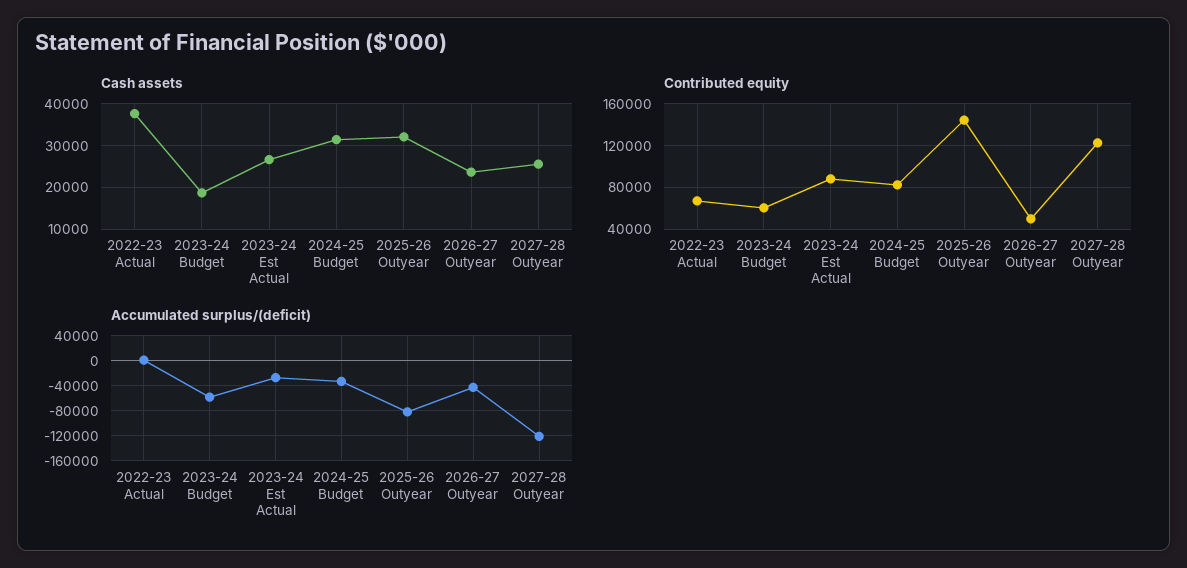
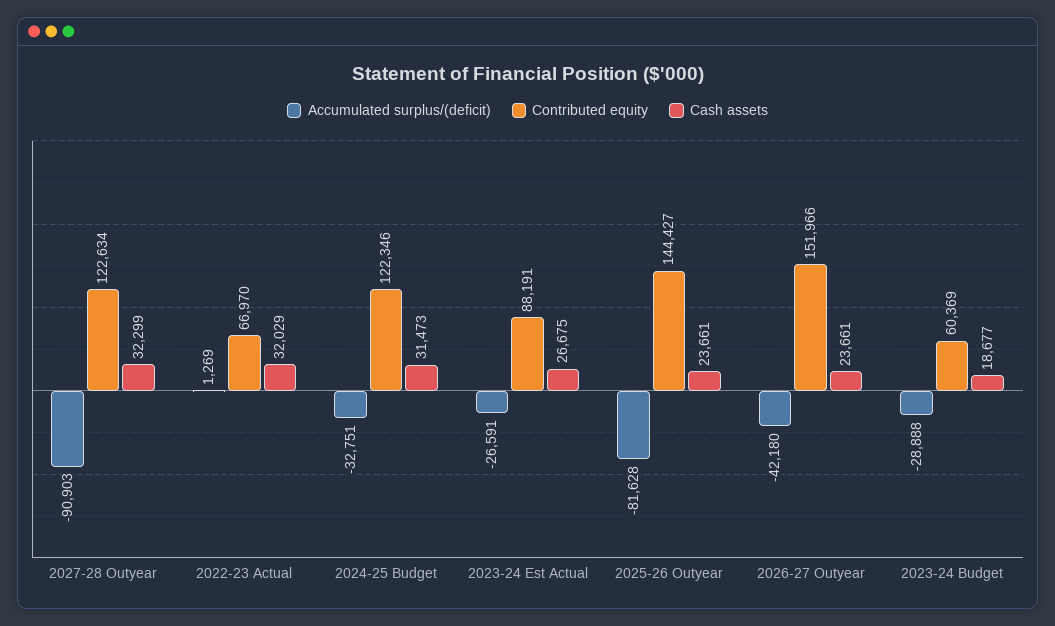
Cash assets, 2022-23 Actual: 38000 -> 32029
Cash assets, 2025-26 Outyear: 32000 -> 23661
Cash assets, 2027-28 Outyear: 26000 -> 32299
Contributed equity, 2024-25 Budget: 80000 -> 122346
Contributed equity, 2026-27 Outyear: 50000 -> 151966
Accumulated surplus/(deficit), 2023-24 Budget: -60000 -> -28888
Accumulated surplus/(deficit), 2027-28 Outyear: -120000 -> -90903

